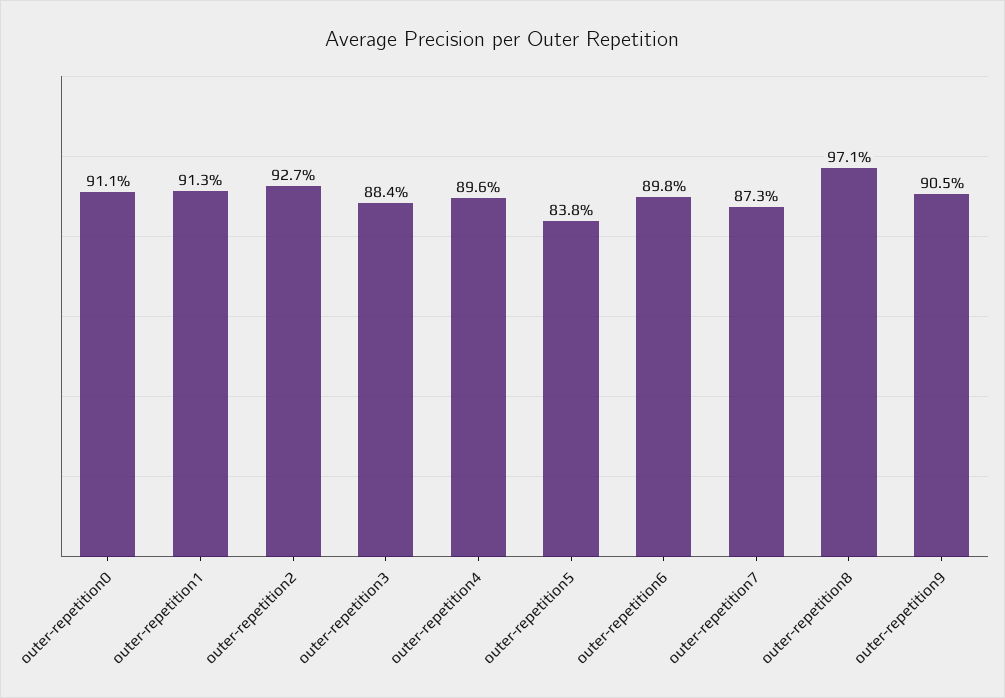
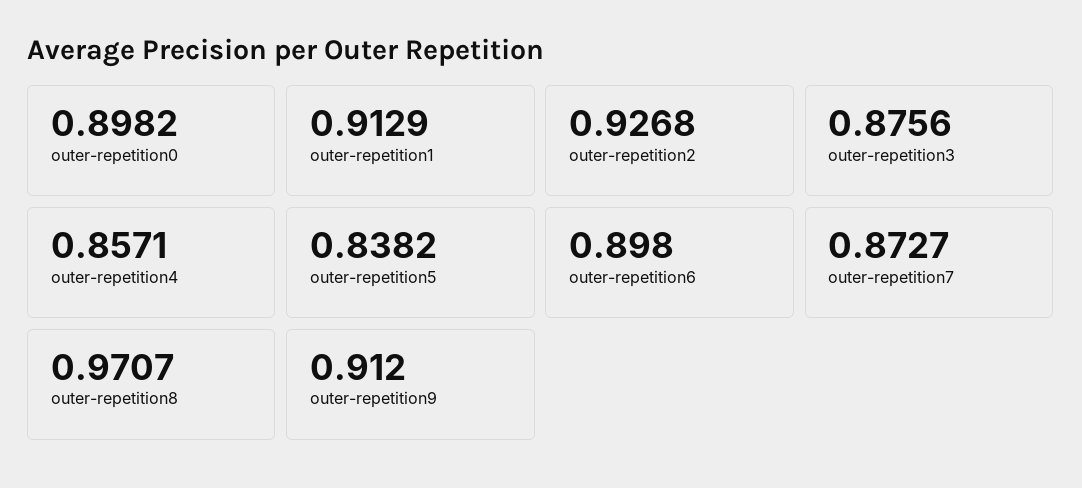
outer-repetition0: 0.911 -> 0.8982
outer-repetition3: 0.884 -> 0.8756
outer-repetition4: 0.896 -> 0.8571
outer-repetition9: 0.905 -> 0.912

